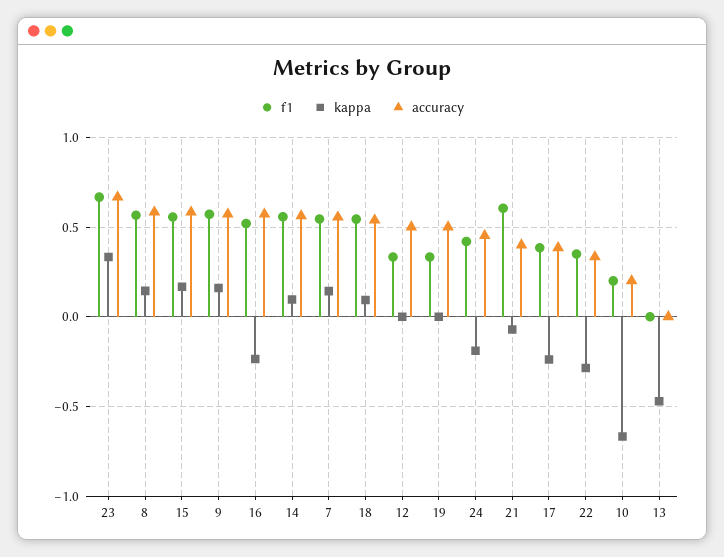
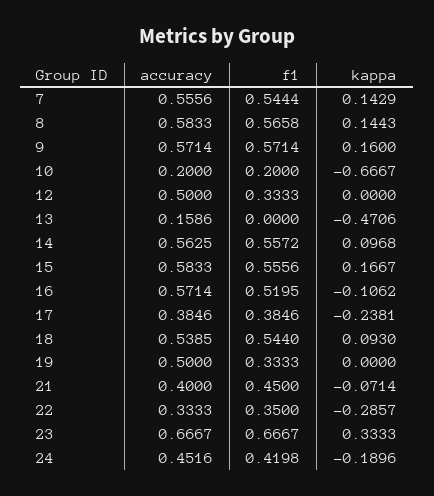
kappa, 16: -0.25 -> -0.1062
f1, 21: 0.6 -> 0.45
accuracy, 13: 0 -> 0.1586

